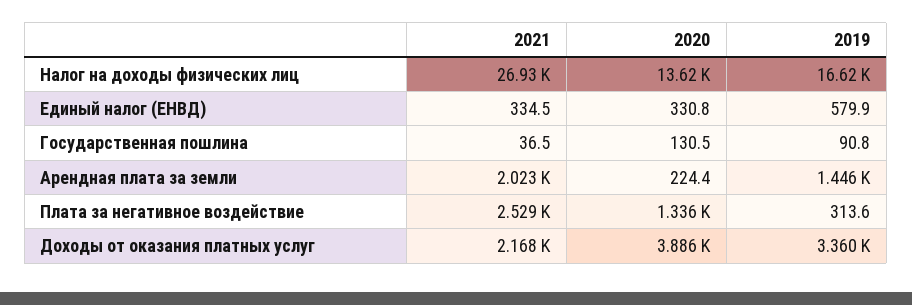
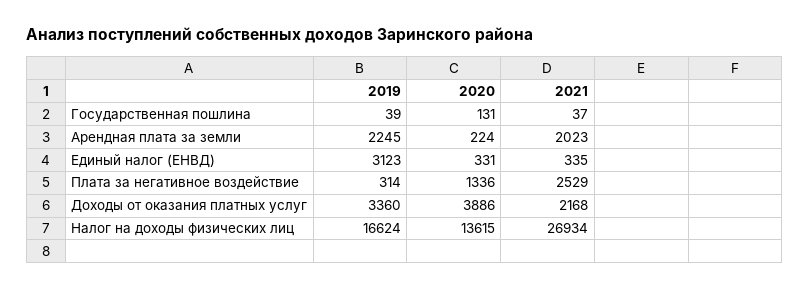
2019, Единый налог (ЕНВД): 579.9 -> 3123
2019, Государственная пошлина: 90.8 -> 39
2019, Арендная плата за земли: 1446 -> 2245

